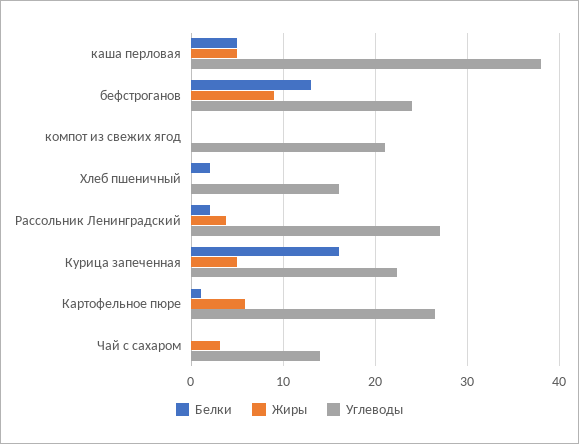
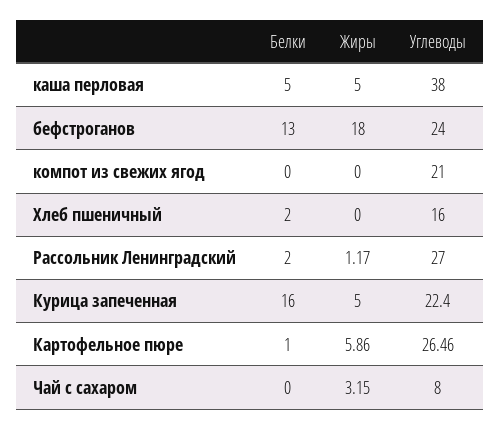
Жиры, бефстроганов: 9 -> 18
Жиры, Рассольник Ленинградский: 4 -> 1.17
Углеводы, Чай с сахаром: 14 -> 8

